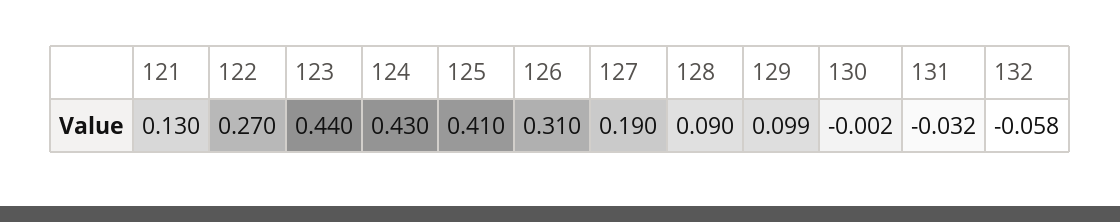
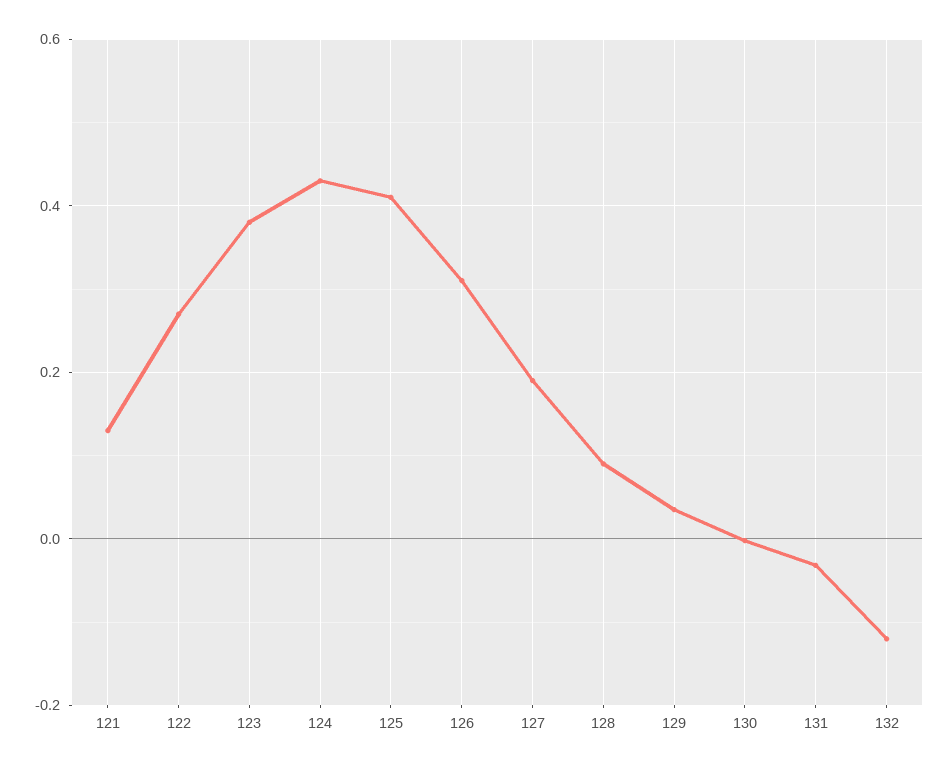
123: 0.44 -> 0.38
129: 0.099 -> 0.04
132: -0.058 -> -0.12

